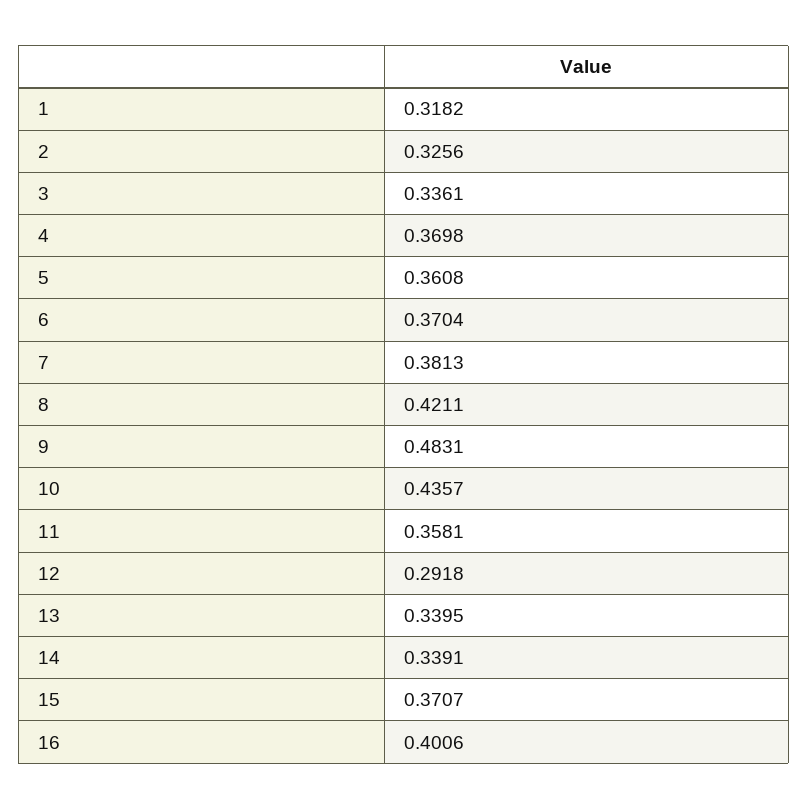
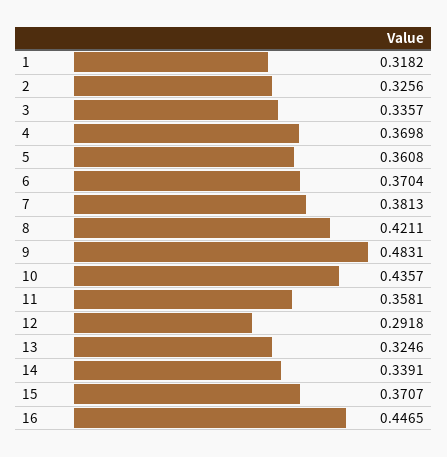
3: 0.3361 -> 0.3357
13: 0.3395 -> 0.3246
16: 0.4006 -> 0.4465

